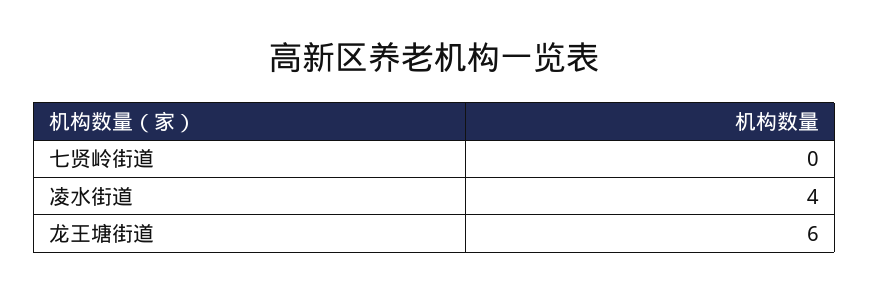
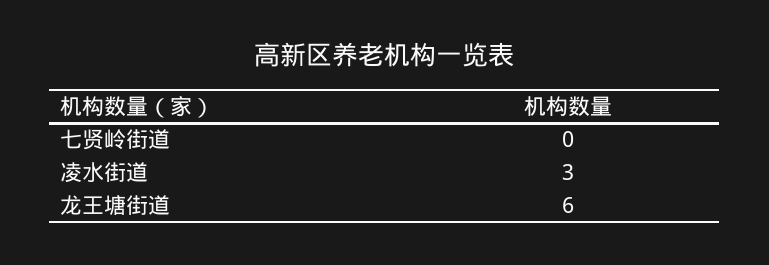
凌水街道: 4 -> 3

